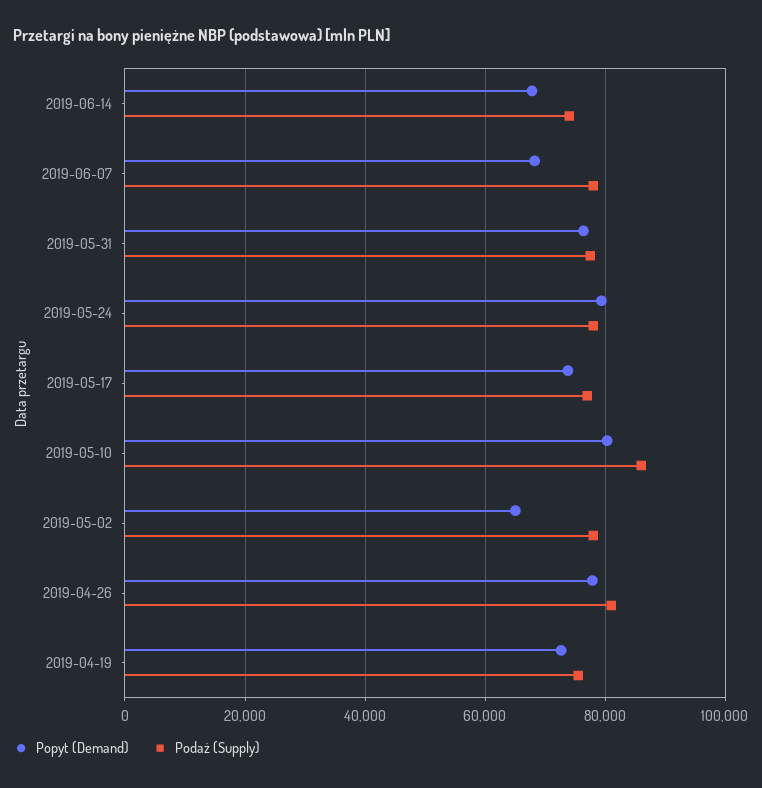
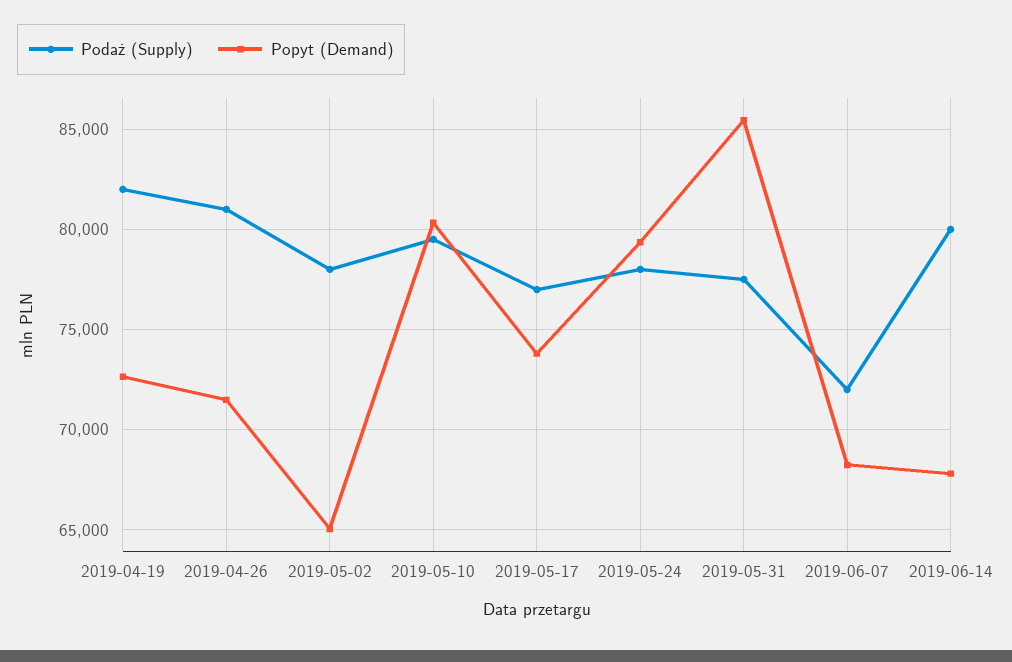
Podaż (Supply), 2019-06-14: 74000 -> 80000
Podaż (Supply), 2019-06-07: 78000 -> 72000
Popyt (Demand), 2019-05-31: 76000 -> 85500
Podaż (Supply), 2019-05-10: 86000 -> 79500
Popyt (Demand), 2019-04-26: 78000 -> 71500
Podaż (Supply), 2019-04-19: 76000 -> 82000

